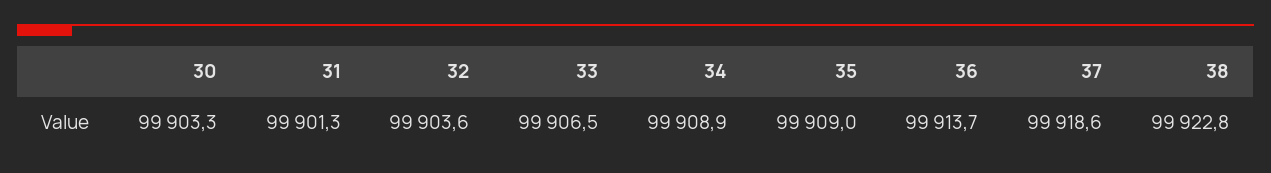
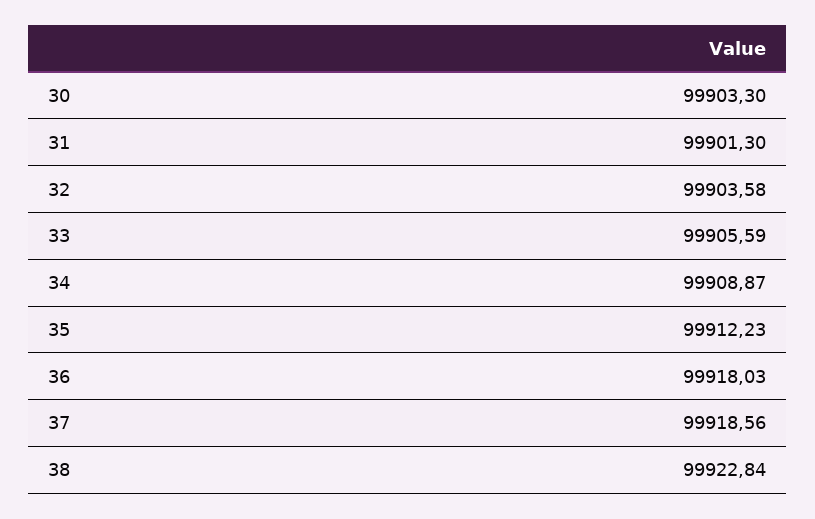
33: 99906.5 -> 99905.59
35: 99909 -> 99912.23
36: 99913.7 -> 99918.03

